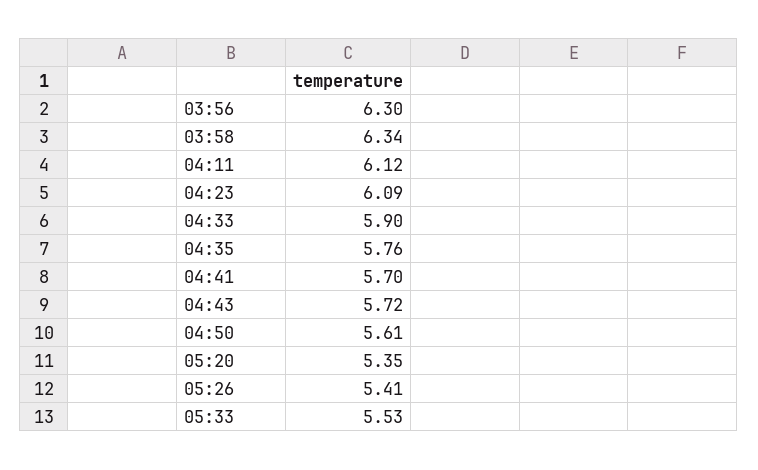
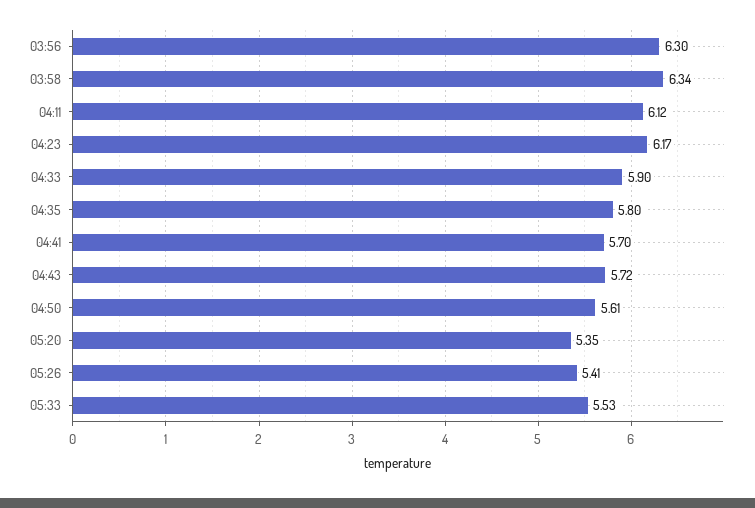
04:23: 6.09 -> 6.17
04:35: 5.76 -> 5.8

